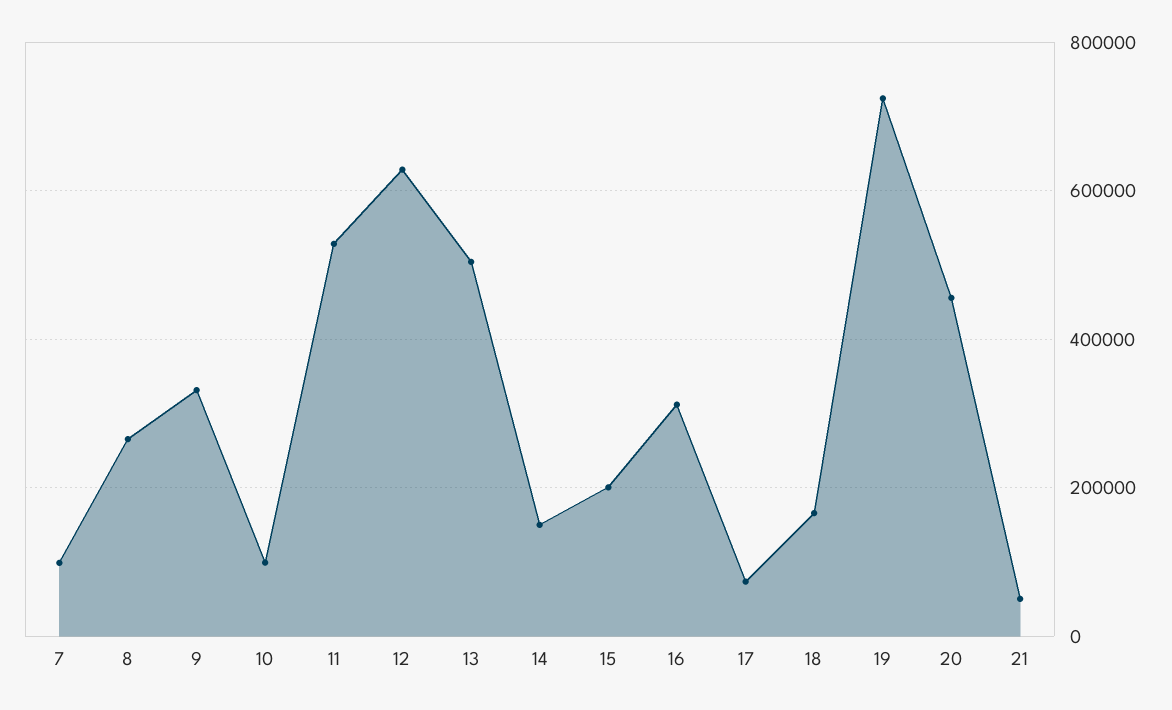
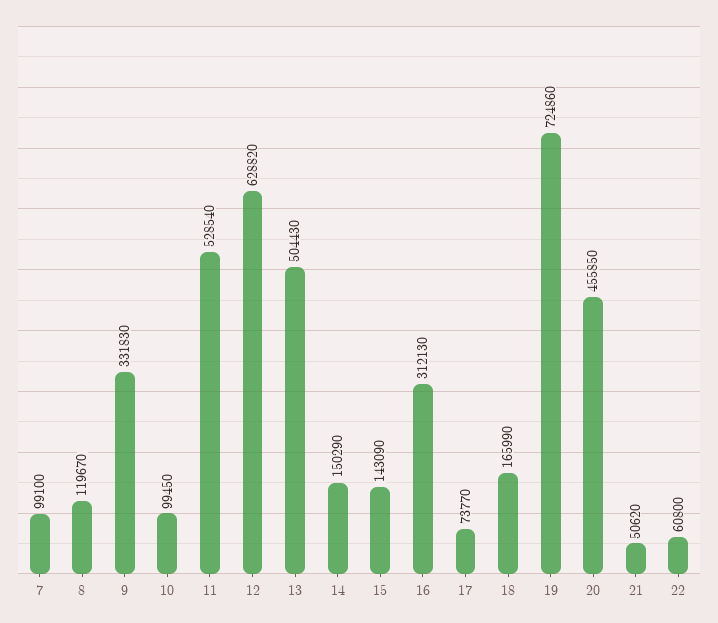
8: 260000 -> 119670
15: 200000 -> 143090
22: none -> 60800

